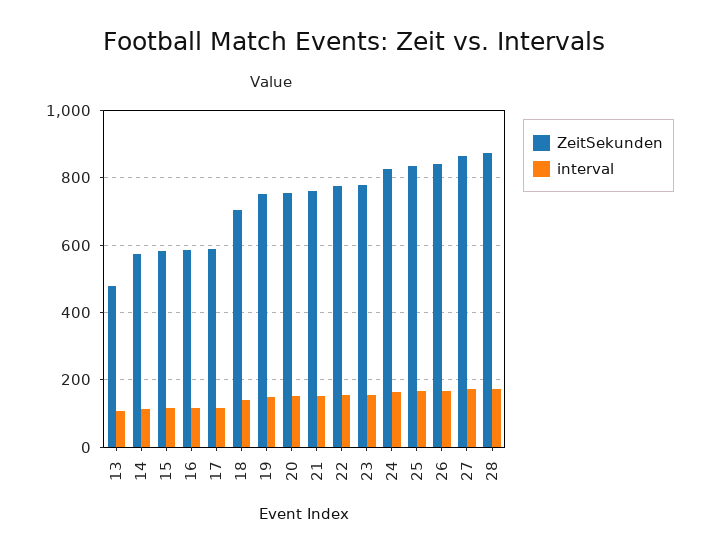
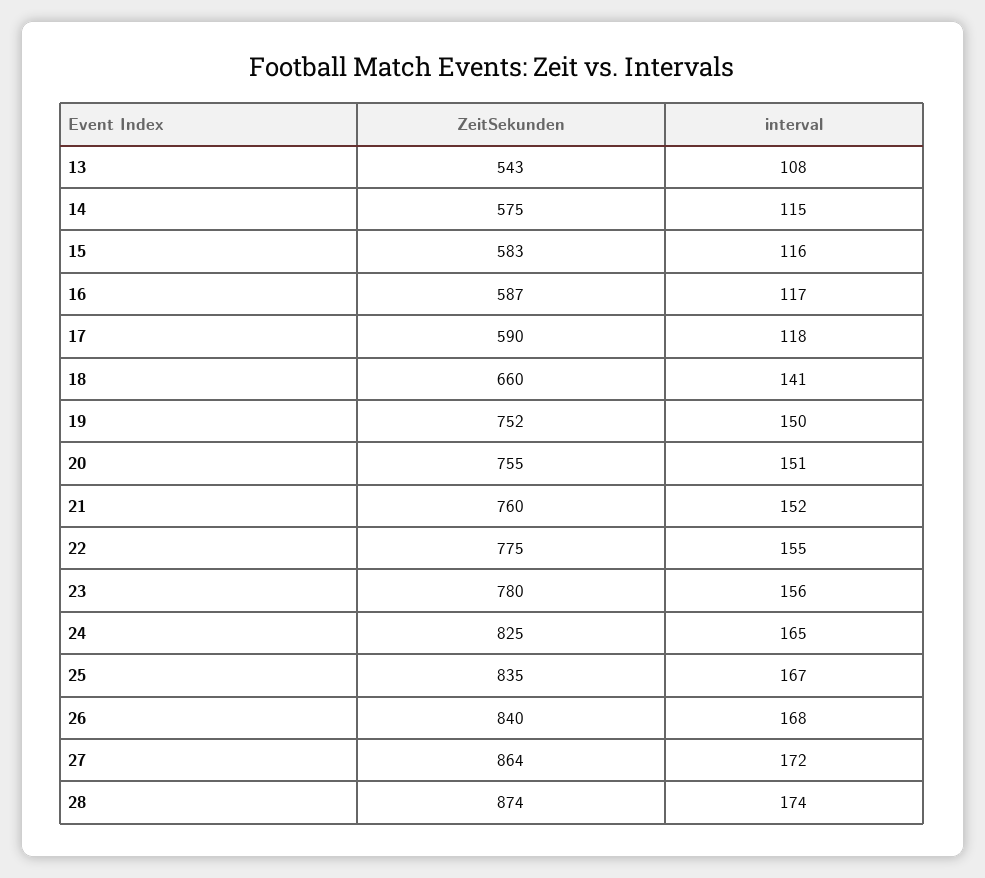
ZeitSekunden, 13: 480 -> 543
ZeitSekunden, 18: 700 -> 660

